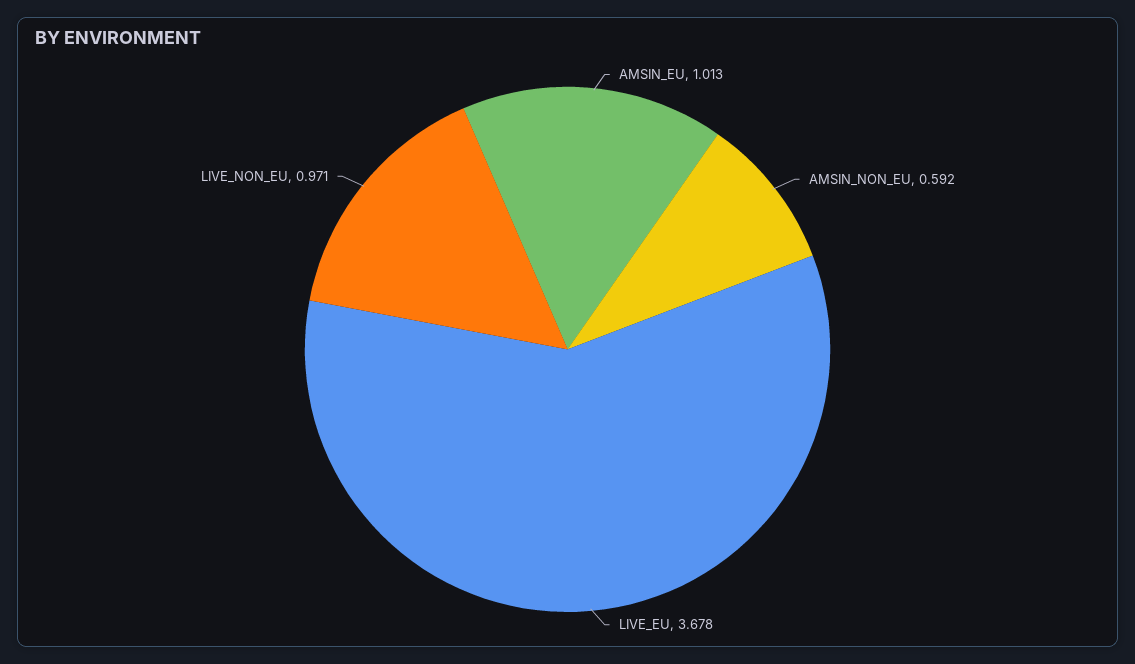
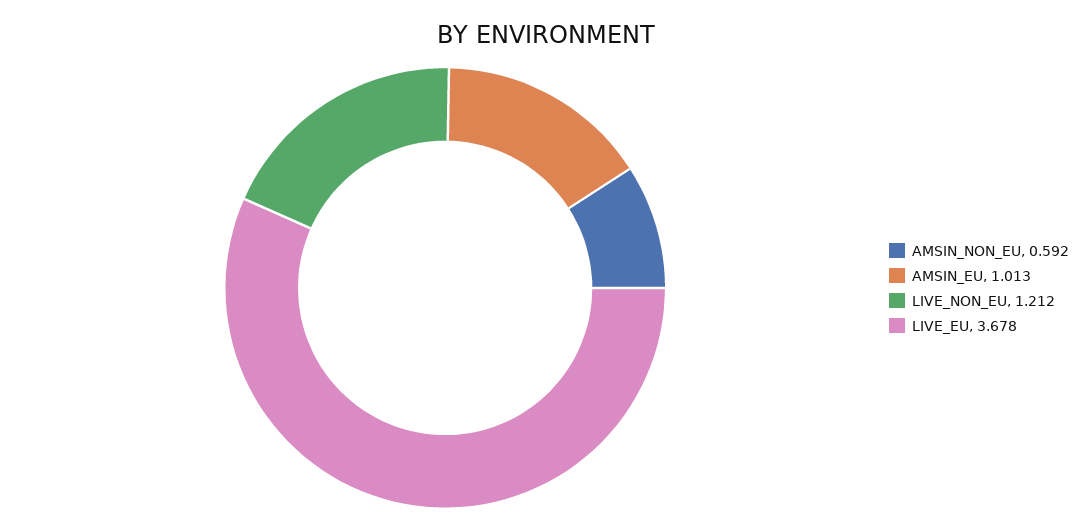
LIVE_NON_EU: 0.971 -> 1.212

